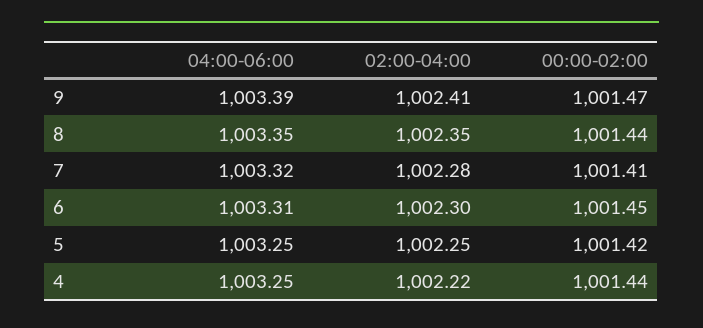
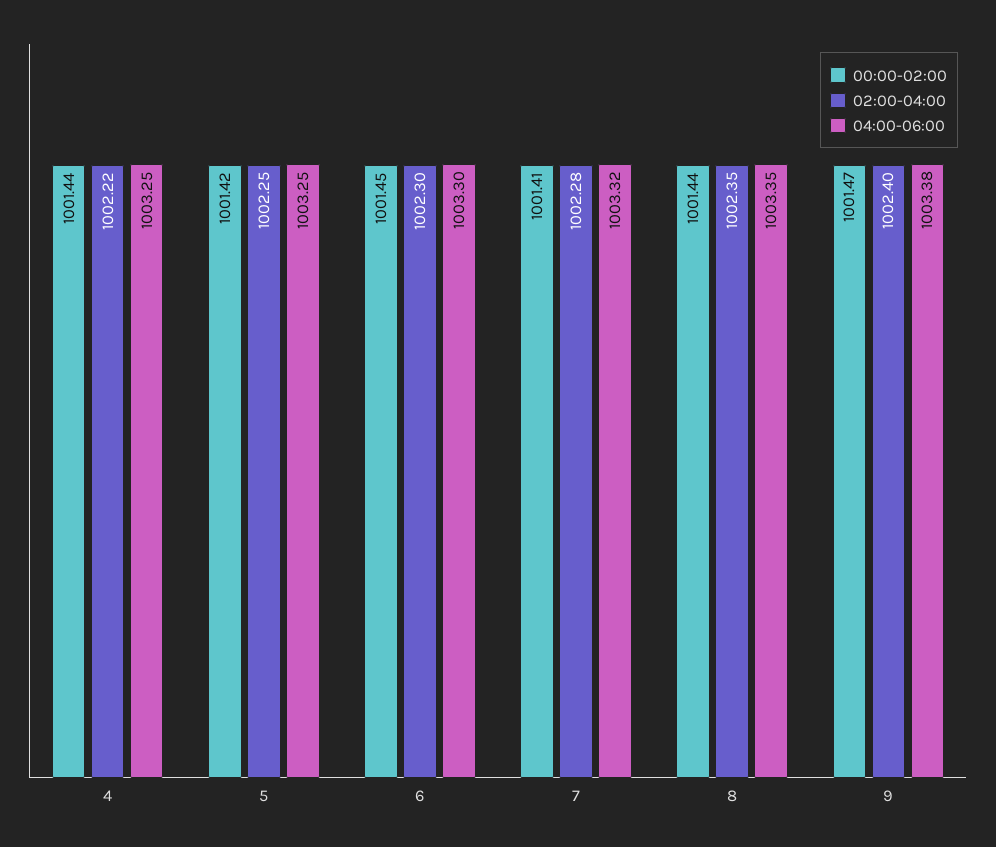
04:00-06:00, 9: 1003.39 -> 1003.38
02:00-04:00, 9: 1002.41 -> 1002.4
04:00-06:00, 6: 1003.31 -> 1003.3

